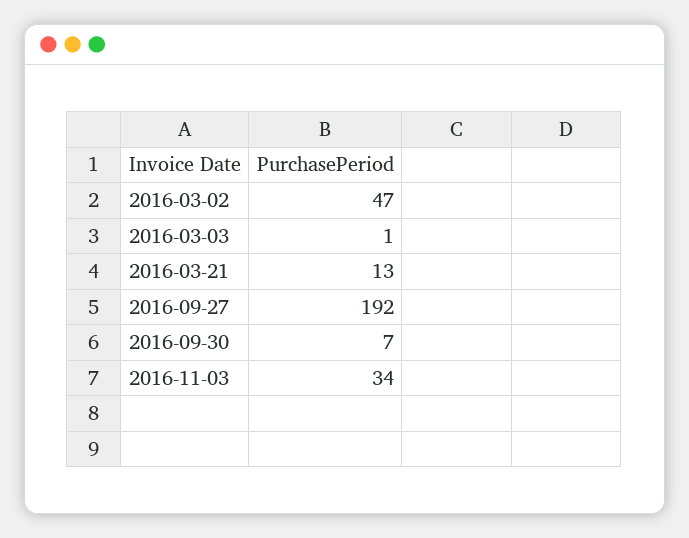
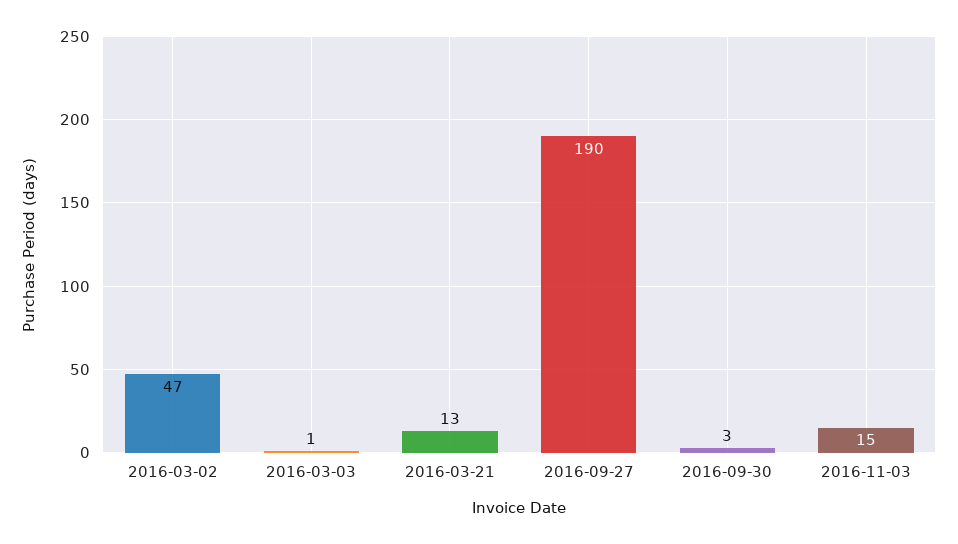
2016-09-27: 192 -> 190
2016-09-30: 7 -> 3
2016-11-03: 34 -> 15

